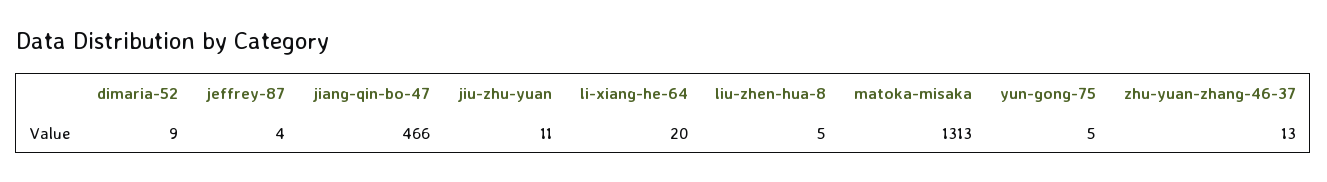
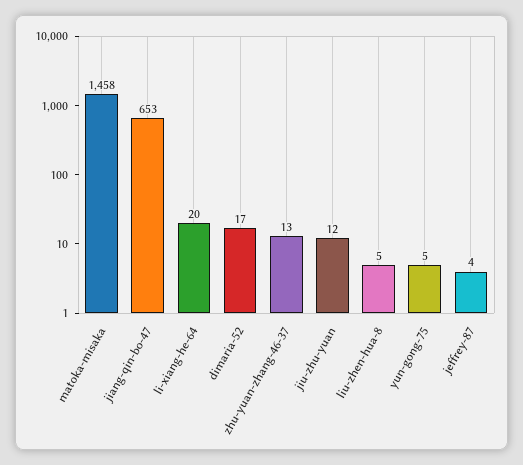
dimaria-52: 9 -> 17
jiang-qin-bo-47: 466 -> 653
jiu-zhu-yuan: 11 -> 12
matoka-misaka: 1313 -> 1458

